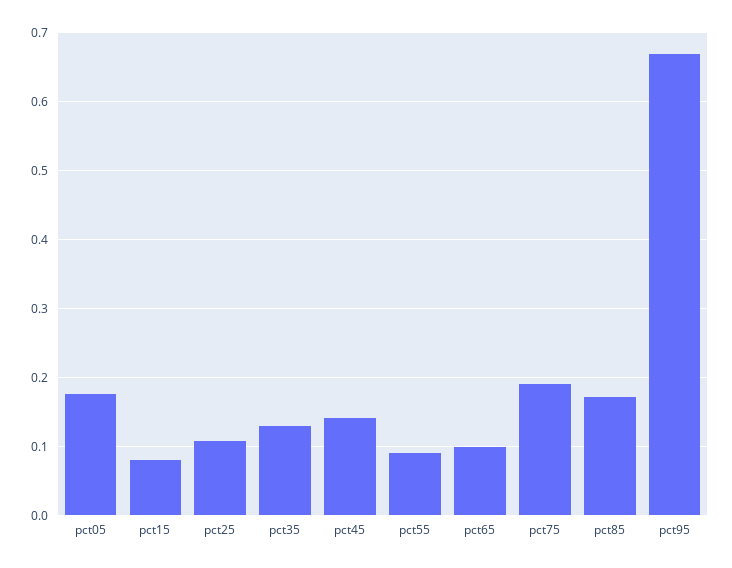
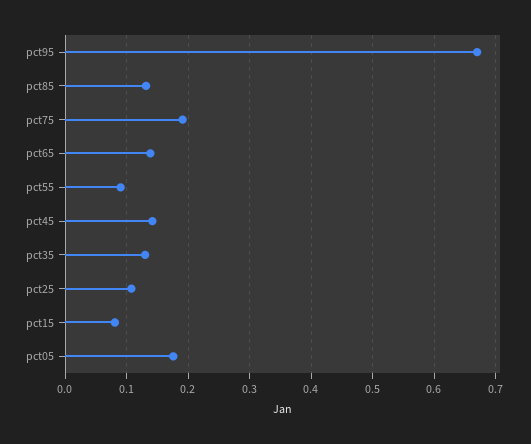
pct65: 0.1 -> 0.14
pct85: 0.17 -> 0.13

